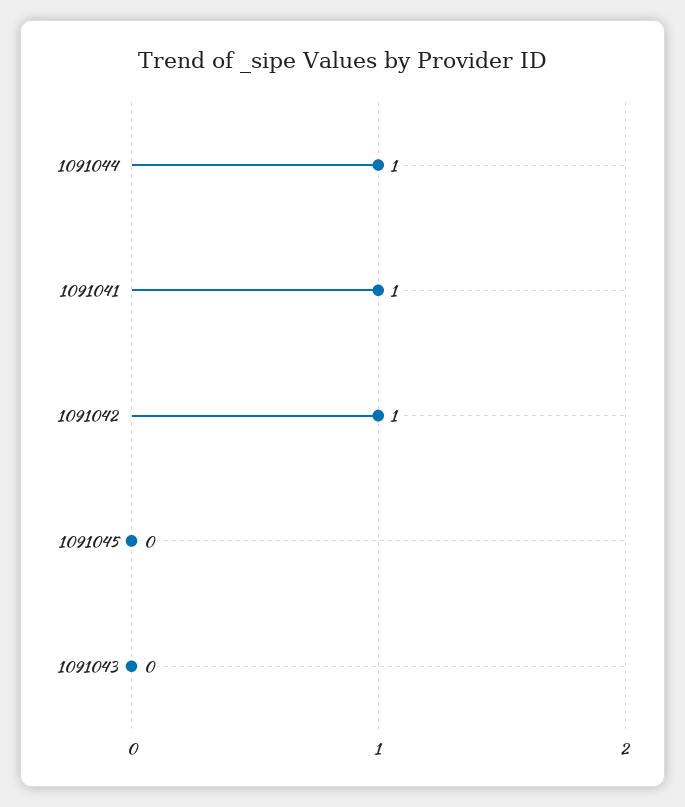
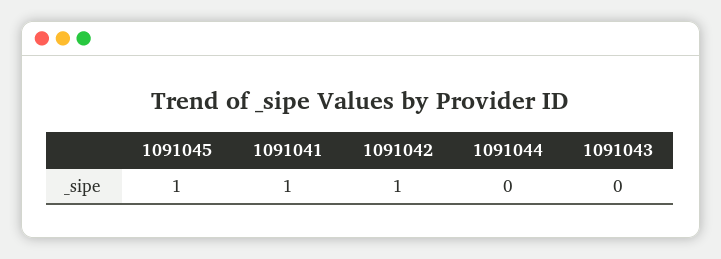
1091044: 1 -> 0
1091045: 0 -> 1

